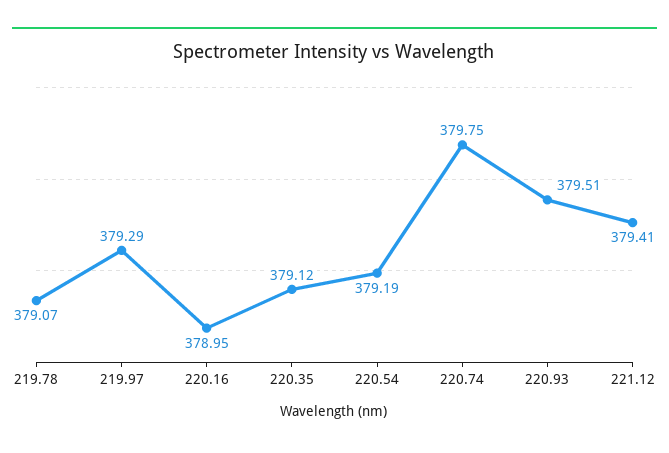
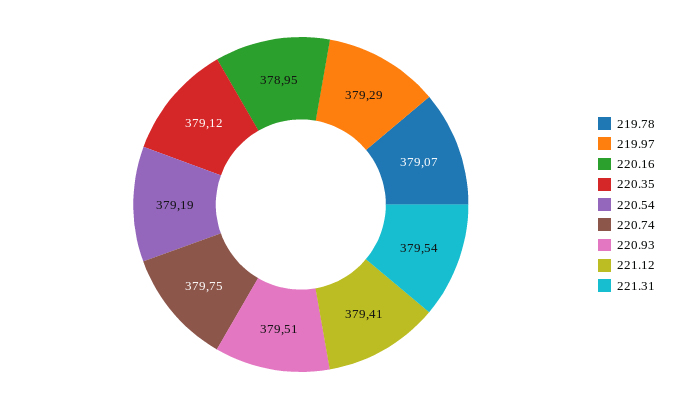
221.31: none -> 379.54

